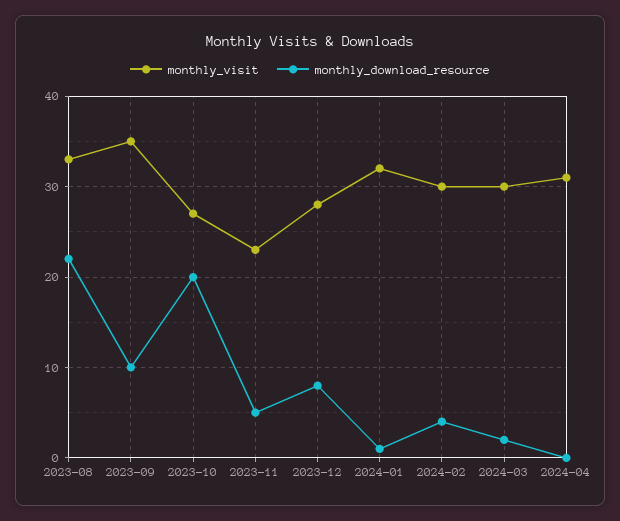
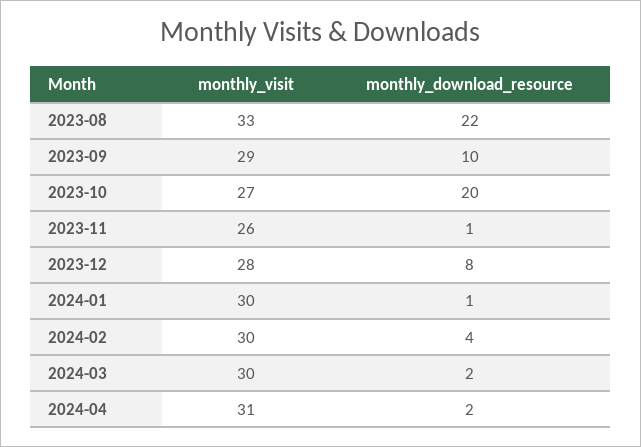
monthly_visit, 2023-09: 35 -> 29
monthly_visit, 2023-11: 23 -> 26
monthly_download_resource, 2023-11: 5 -> 1
monthly_visit, 2024-01: 32 -> 30
monthly_download_resource, 2024-04: 0 -> 2

